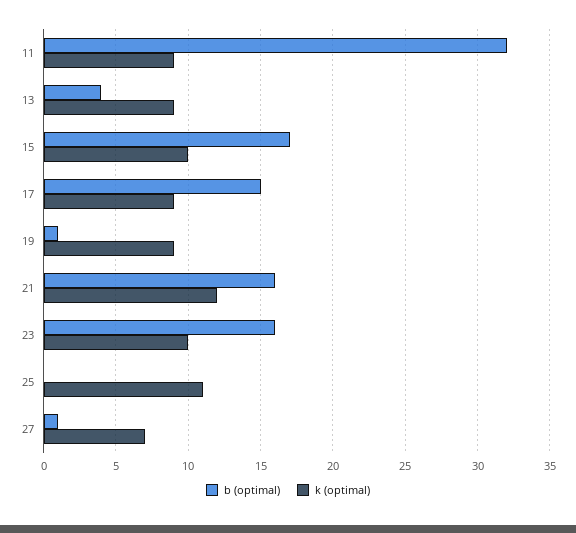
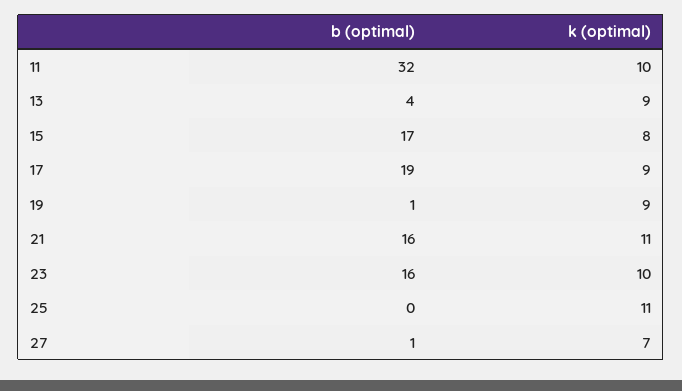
k (optimal), 11: 9 -> 10
k (optimal), 15: 10 -> 8
b (optimal), 17: 15 -> 19
k (optimal), 21: 12 -> 11

